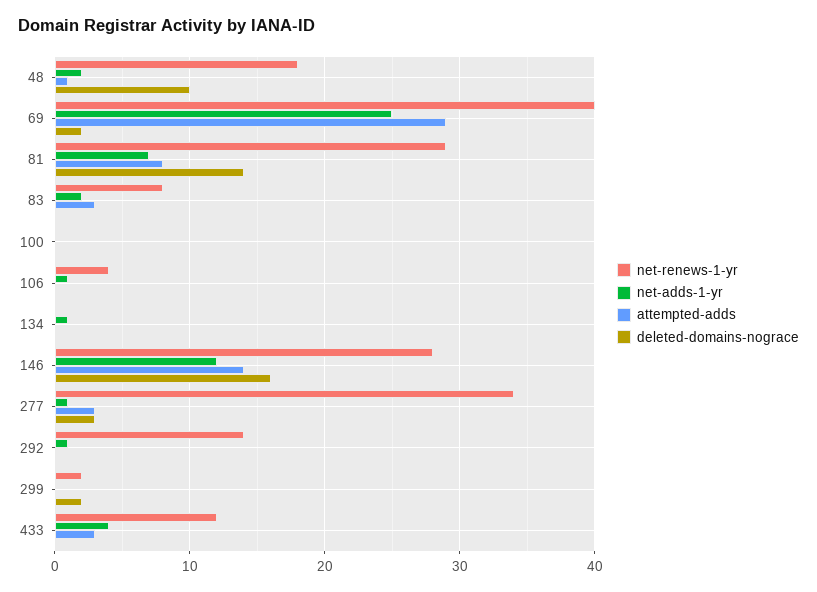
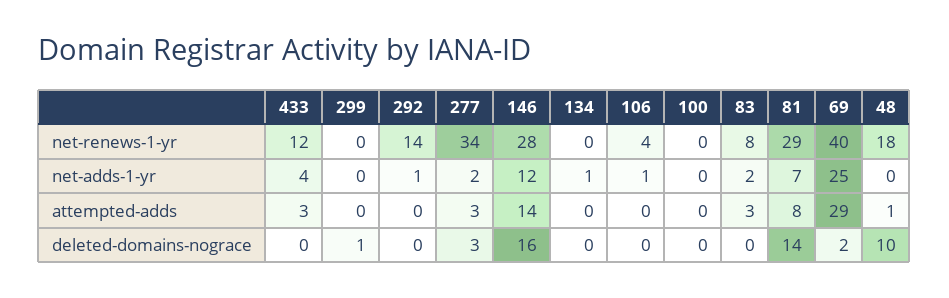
net-adds-1-yr, 48: 2 -> 0
net-adds-1-yr, 277: 1 -> 2
net-renews-1-yr, 299: 2 -> 0
deleted-domains-nograce, 299: 2 -> 1

